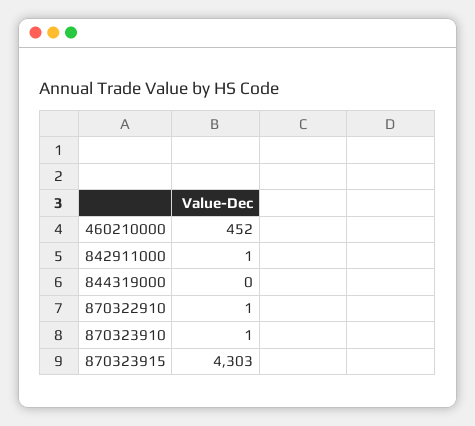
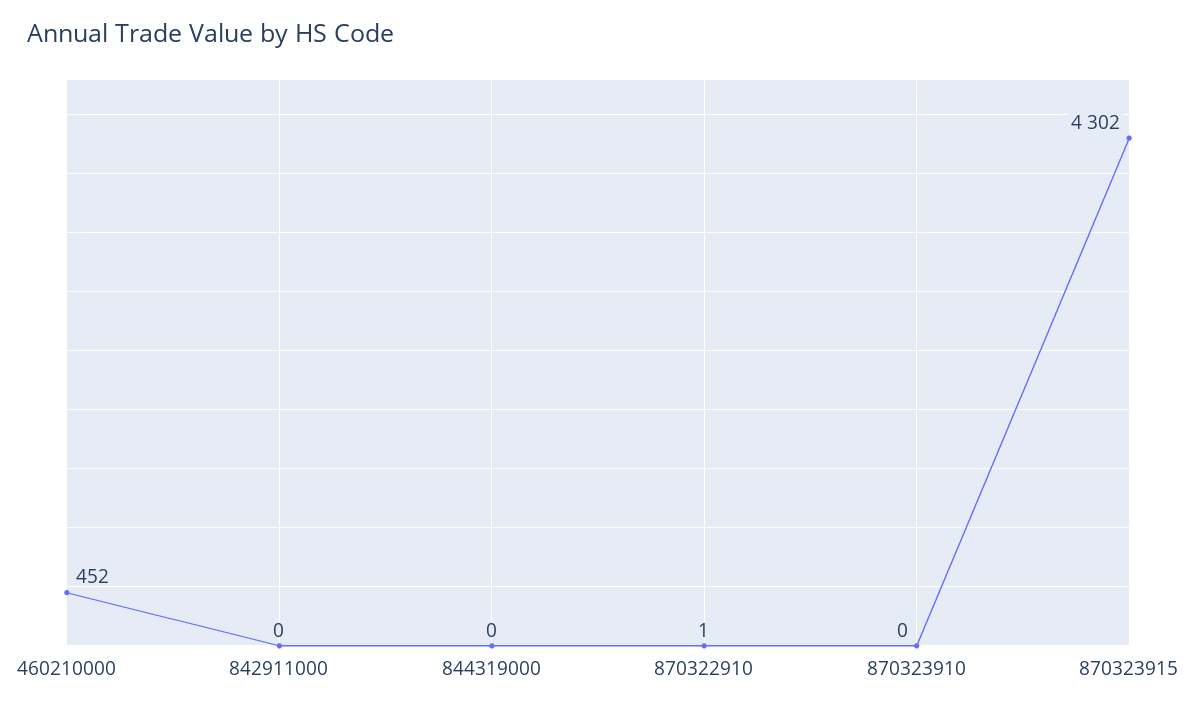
842911000: 1 -> 0
870323910: 1 -> 0
870323915: 4303 -> 4302

